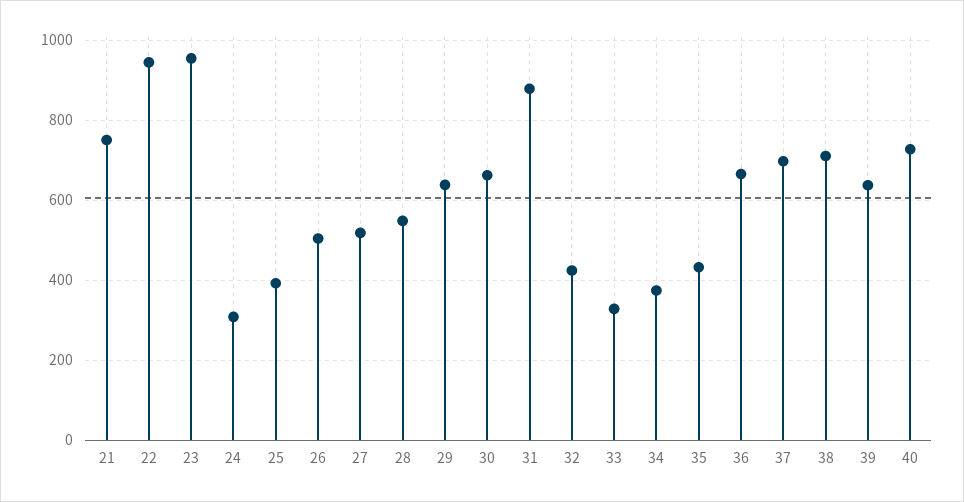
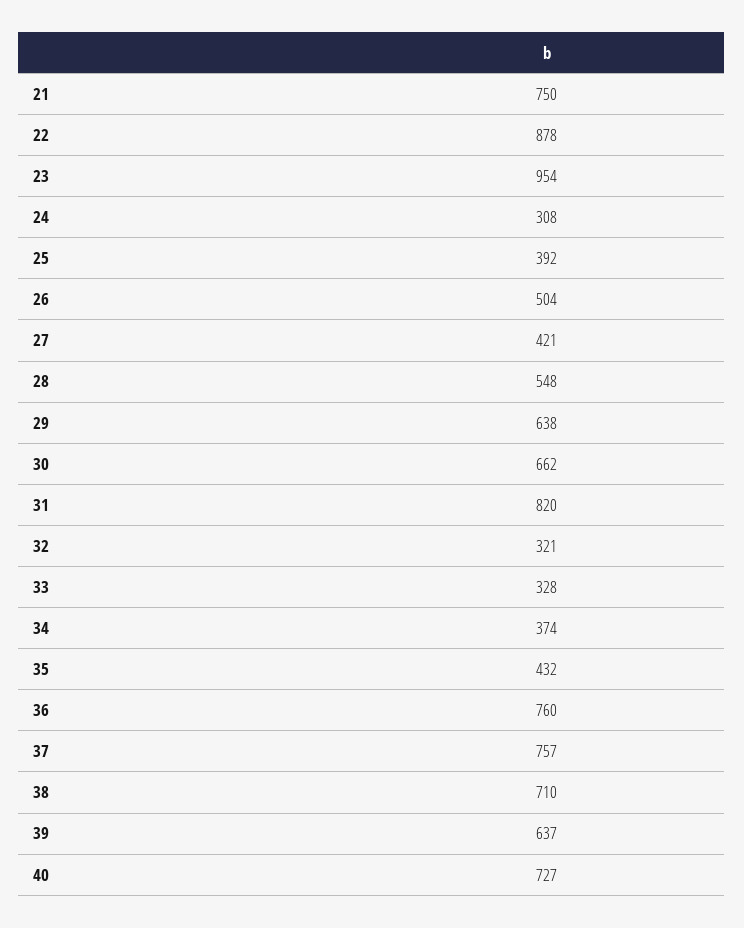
22: 940 -> 878
27: 520 -> 421
31: 880 -> 820
32: 420 -> 321
36: 660 -> 760
37: 700 -> 757

